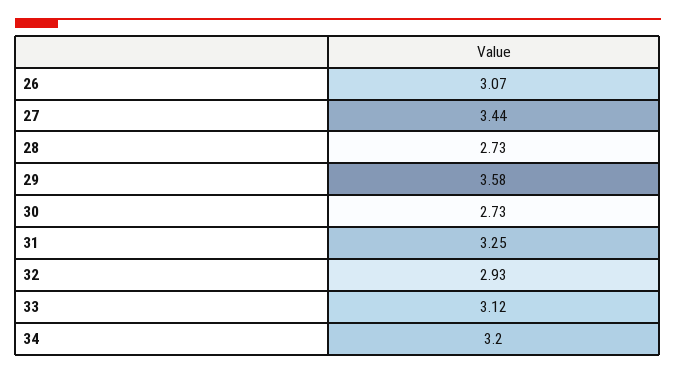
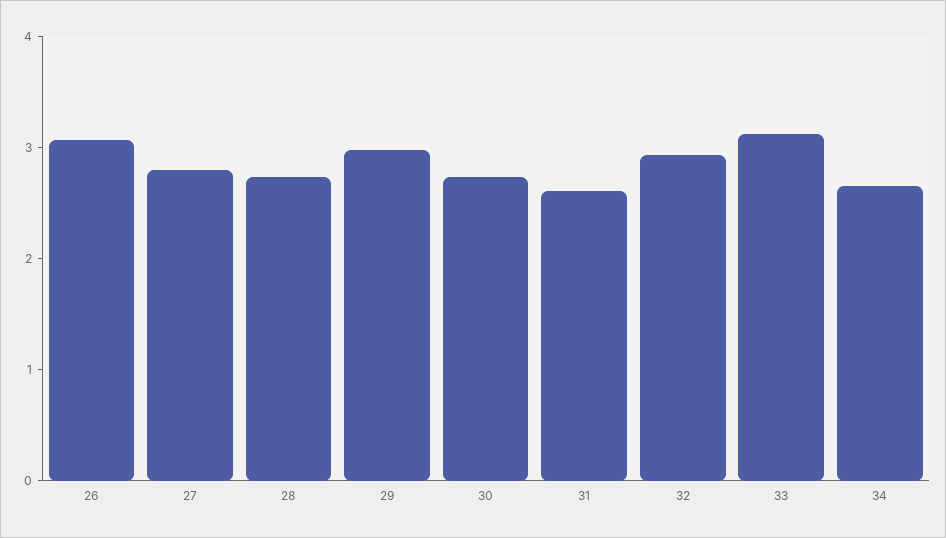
27: 3.44 -> 2.8
29: 3.58 -> 3
31: 3.25 -> 2.6
34: 3.2 -> 2.6

